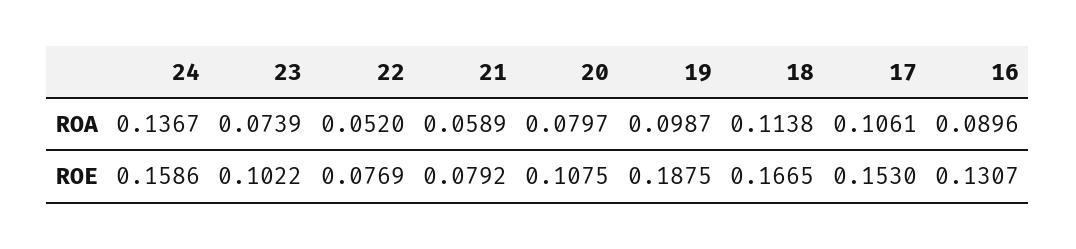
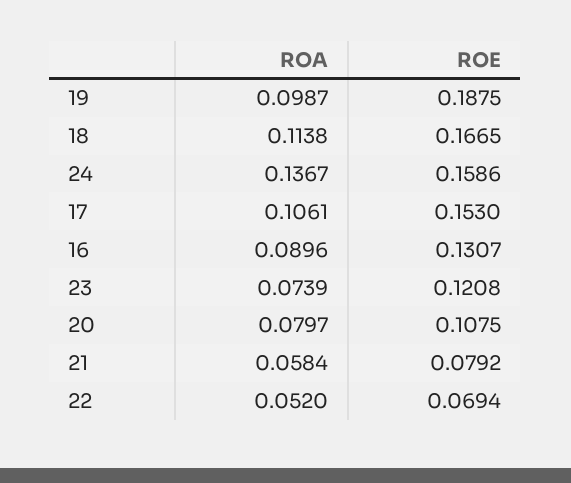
21, ROA: 0.0589 -> 0.0584
23, ROE: 0.1022 -> 0.1208
22, ROE: 0.0769 -> 0.0694

